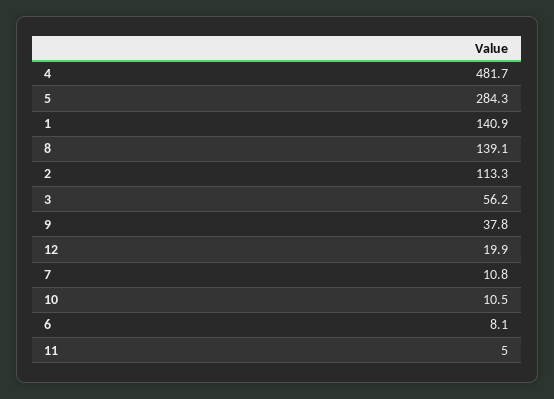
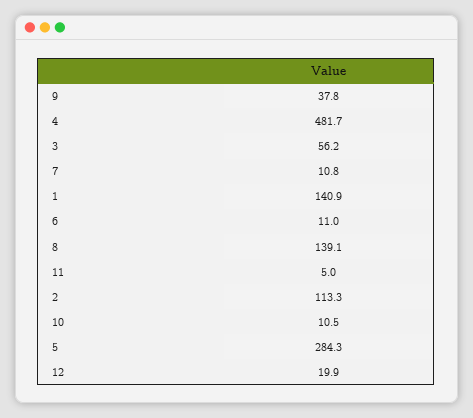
6: 8.1 -> 11

